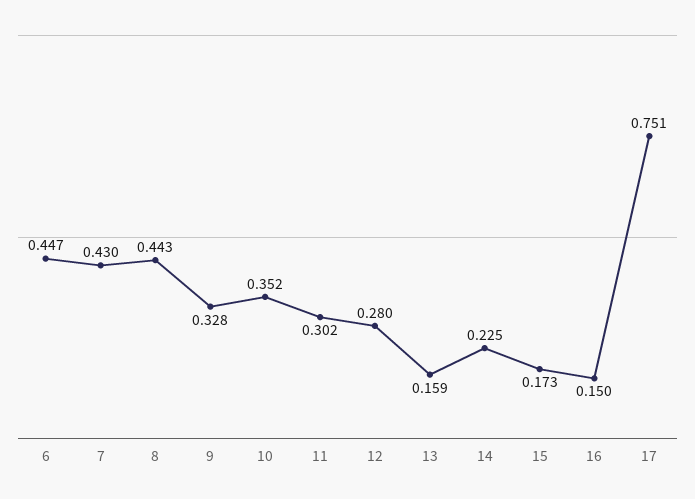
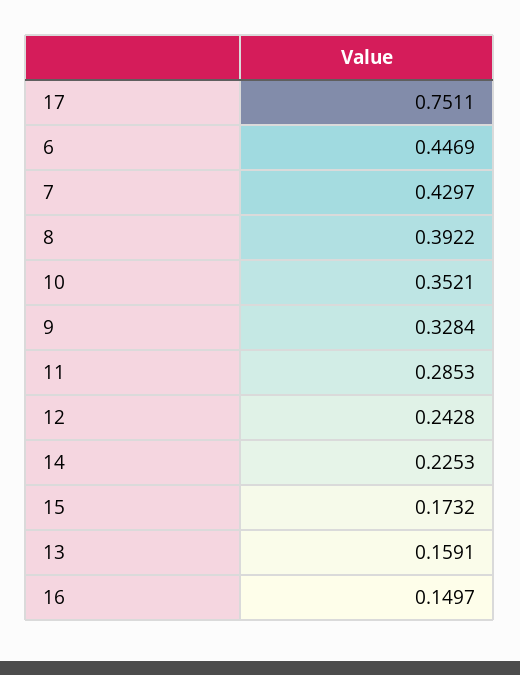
8: 0.443 -> 0.3922
11: 0.302 -> 0.2853
12: 0.28 -> 0.2428

